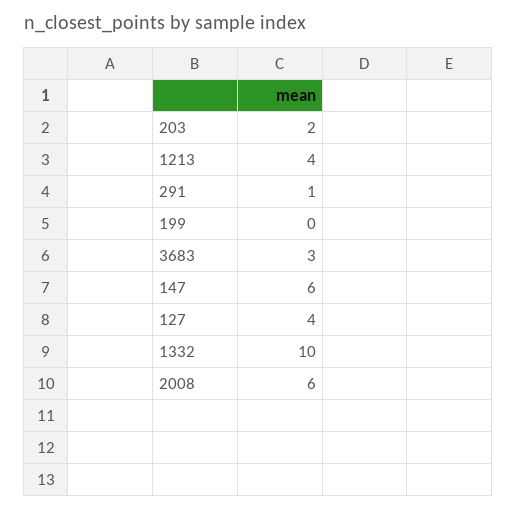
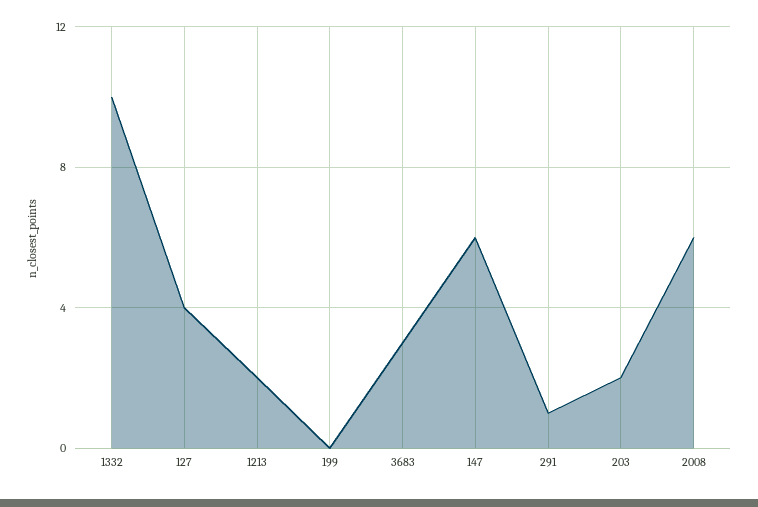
1213: 4 -> 2

